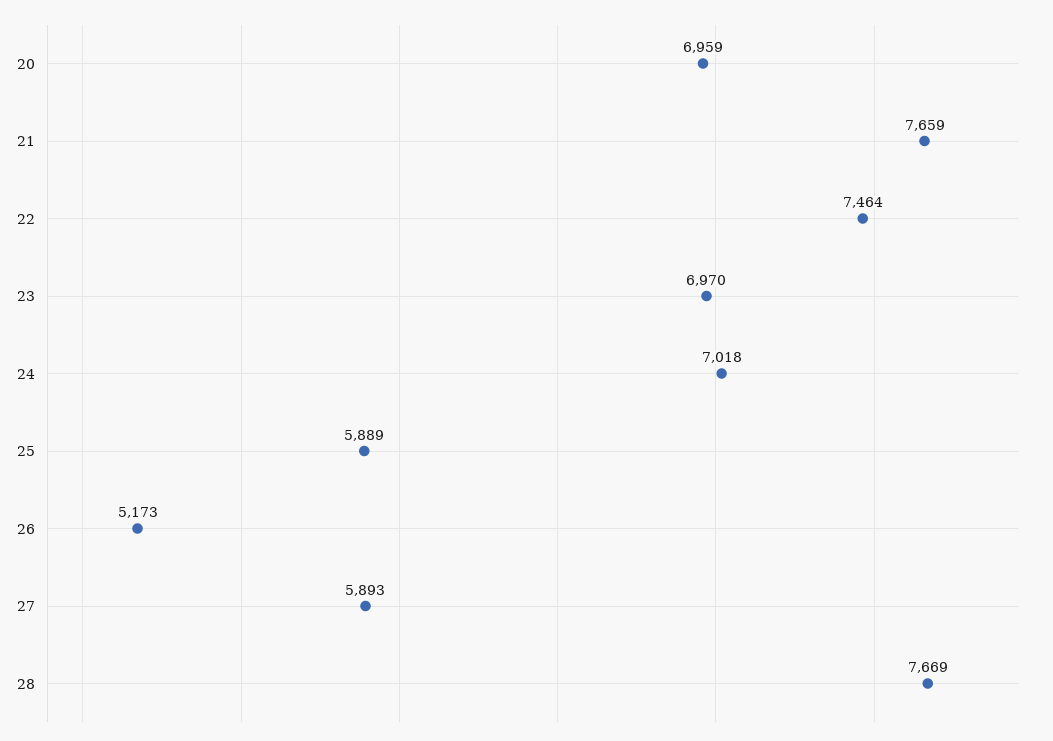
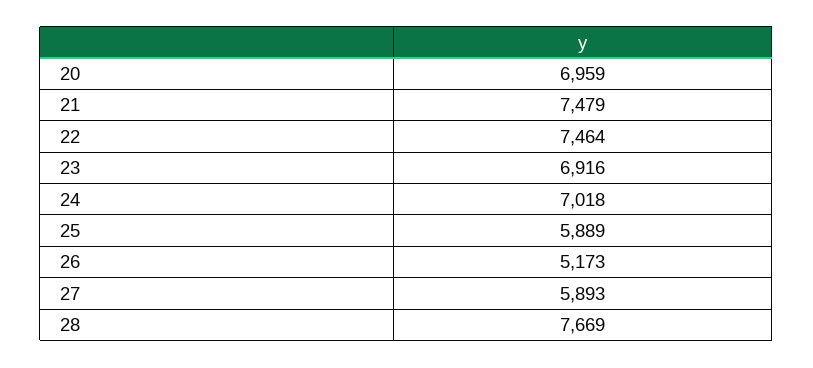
21: 7659 -> 7479
23: 6970 -> 6916

